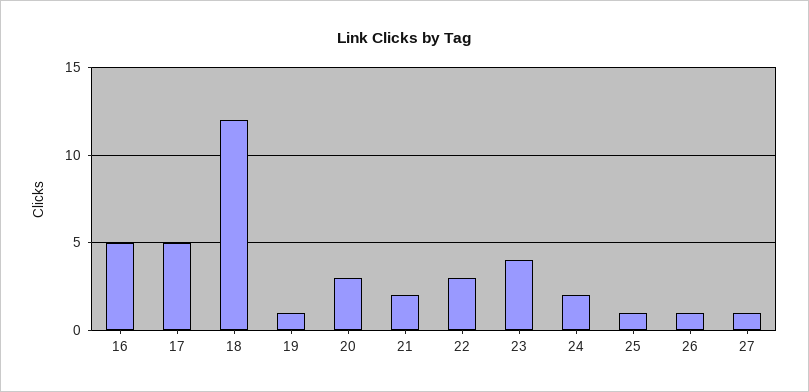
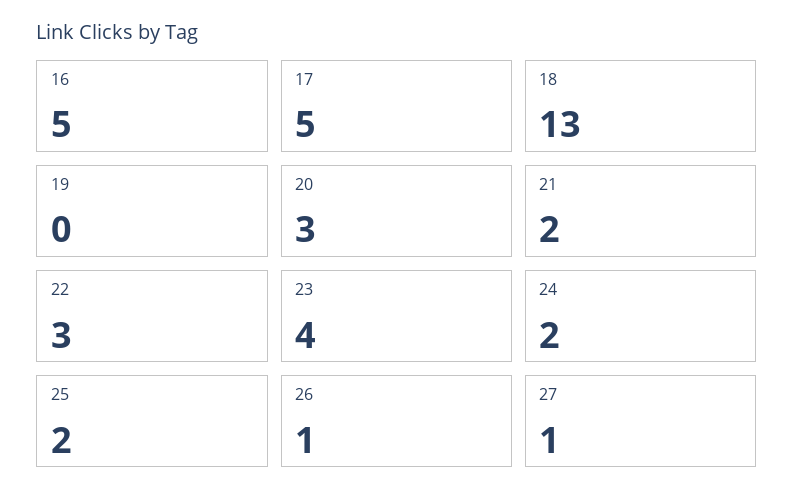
18: 12 -> 13
19: 1 -> 0
25: 1 -> 2

